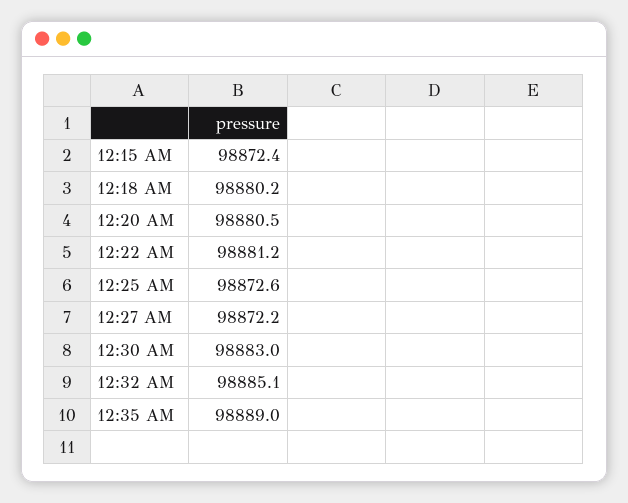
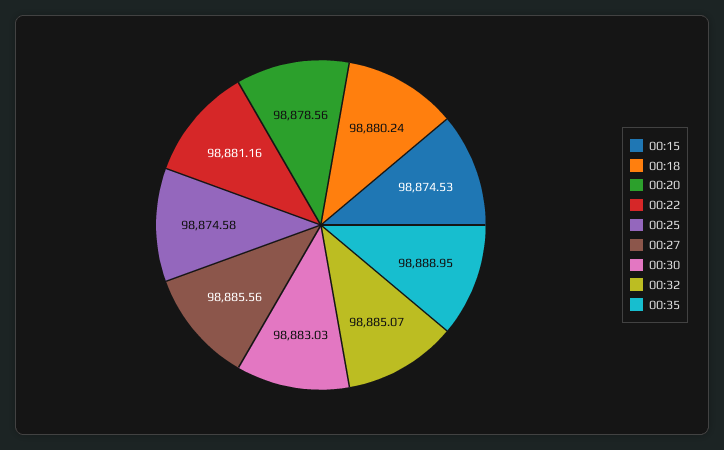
12:15 AM: 98872.4 -> 98874.53
12:20 AM: 98880.5 -> 98878.56
12:25 AM: 98872.6 -> 98874.58
12:27 AM: 98872.2 -> 98885.56

